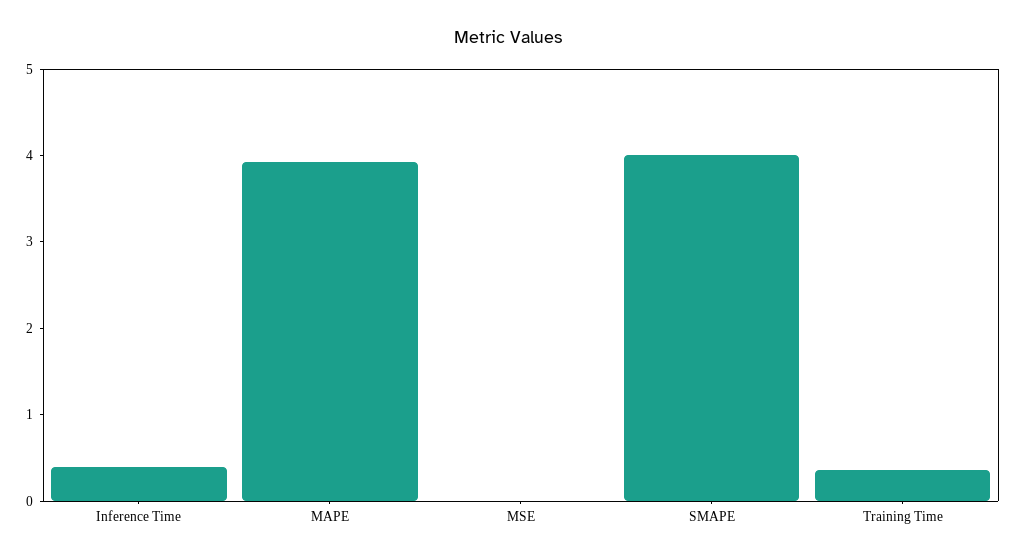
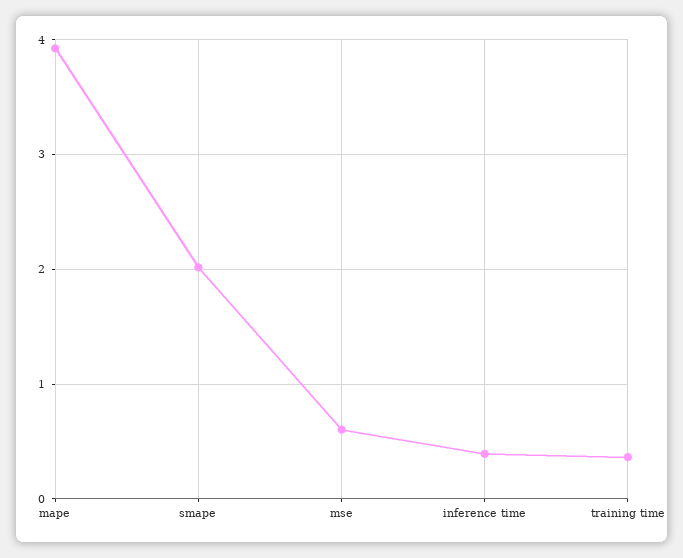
MSE: 0 -> 0.6
SMAPE: 4 -> 2

